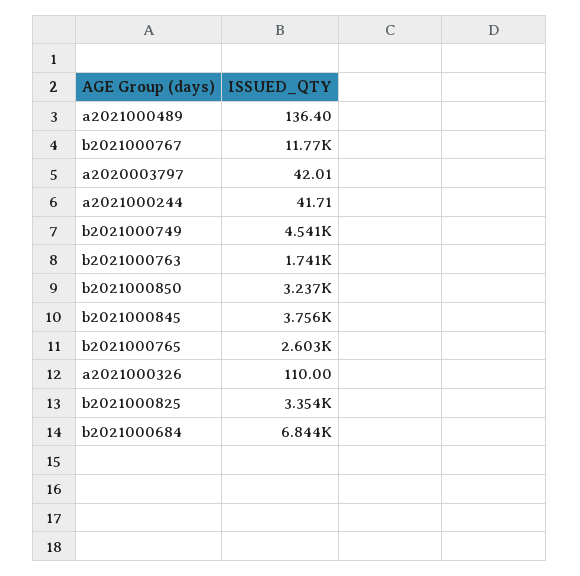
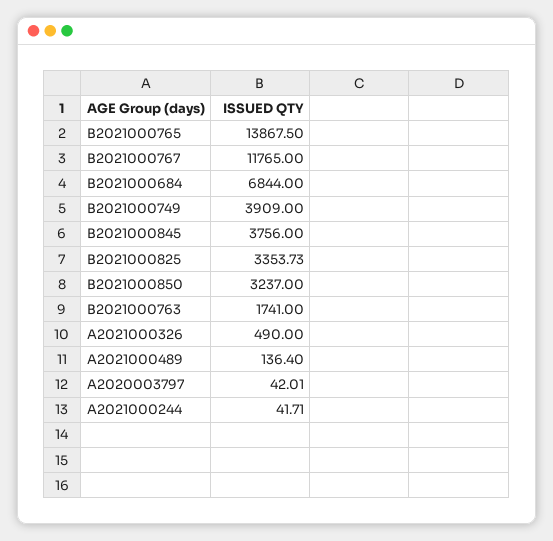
b2021000749: 4541 -> 3909
b2021000765: 2603 -> 13867.5
a2021000326: 110 -> 490

